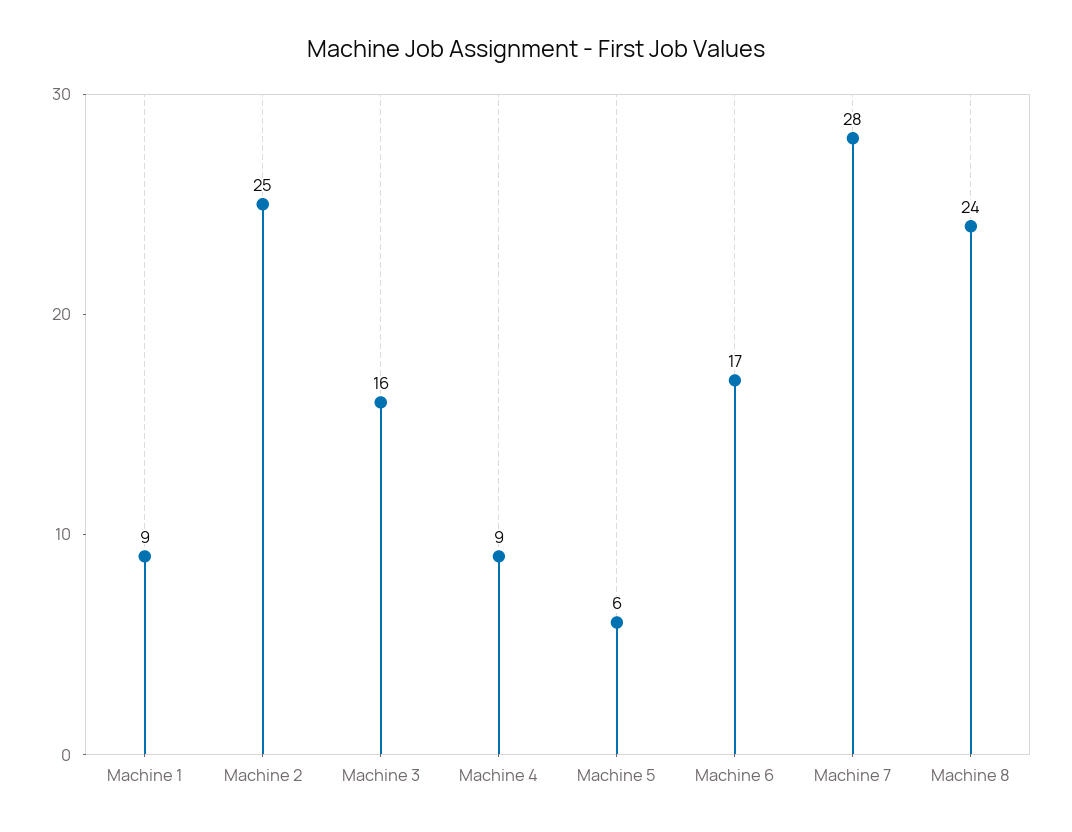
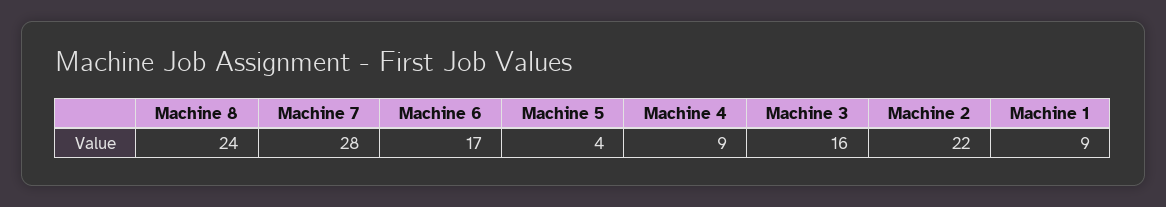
Machine 2: 25 -> 22
Machine 5: 6 -> 4

